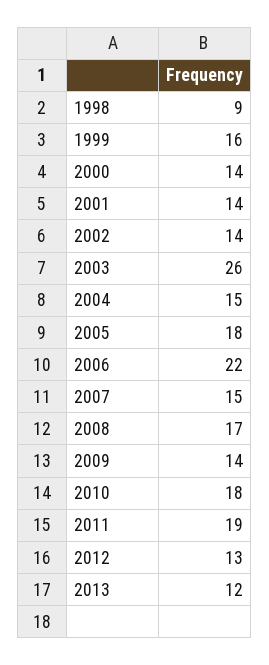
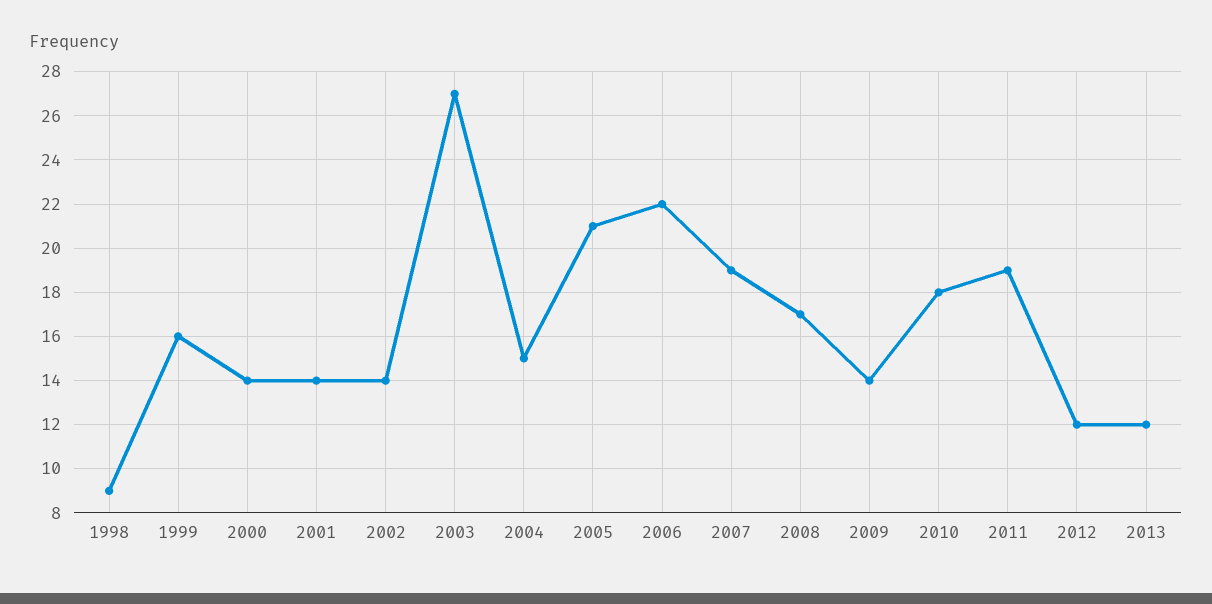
2003: 26 -> 27
2005: 18 -> 21
2007: 15 -> 19
2012: 13 -> 12

